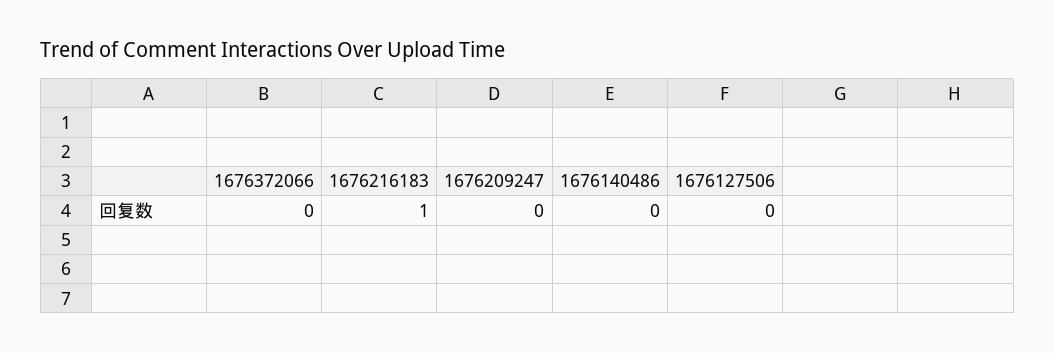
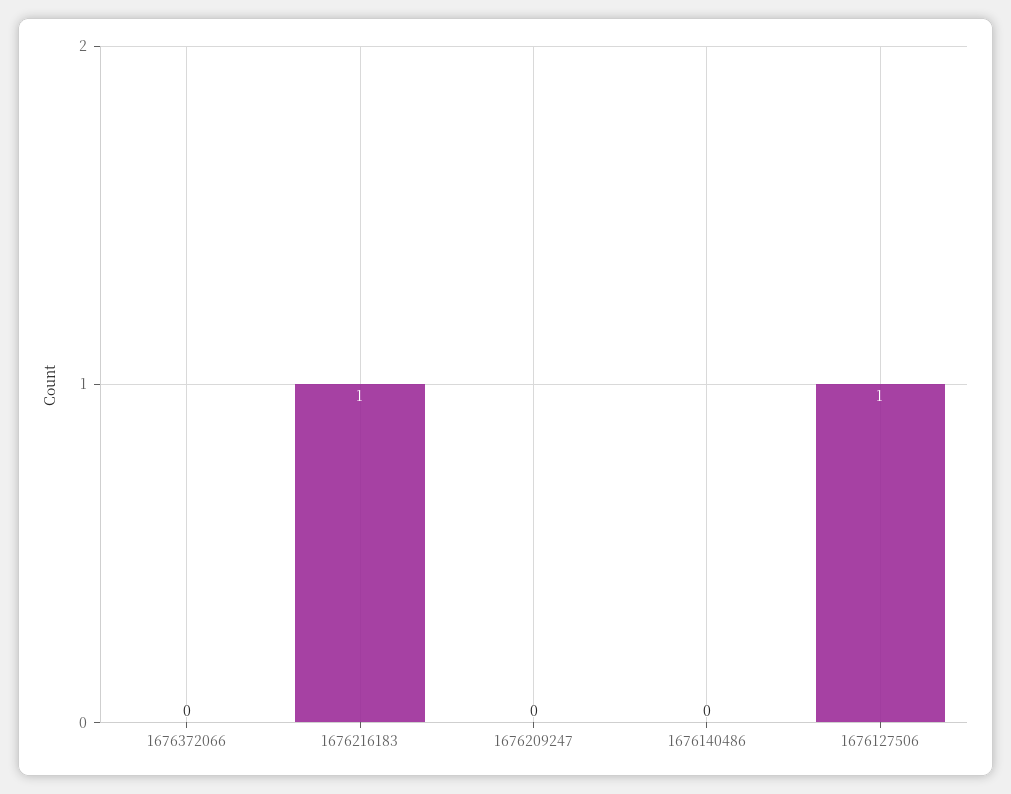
1676127506: 0 -> 1

